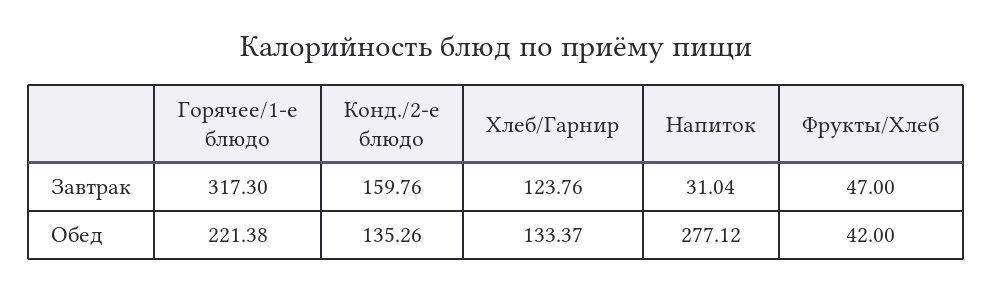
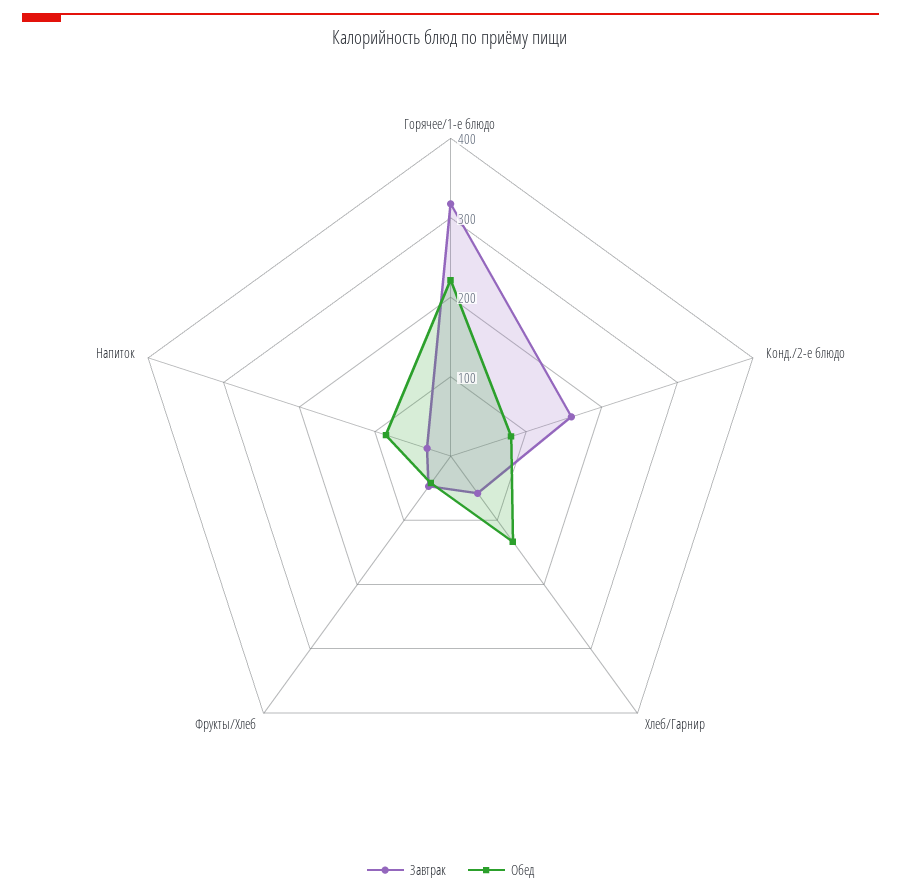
Завтрак, Хлеб/Гарнир: 123.76 -> 60
Обед, Конд./2-е блюдо: 135.26 -> 80
Обед, Напиток: 277.12 -> 80

